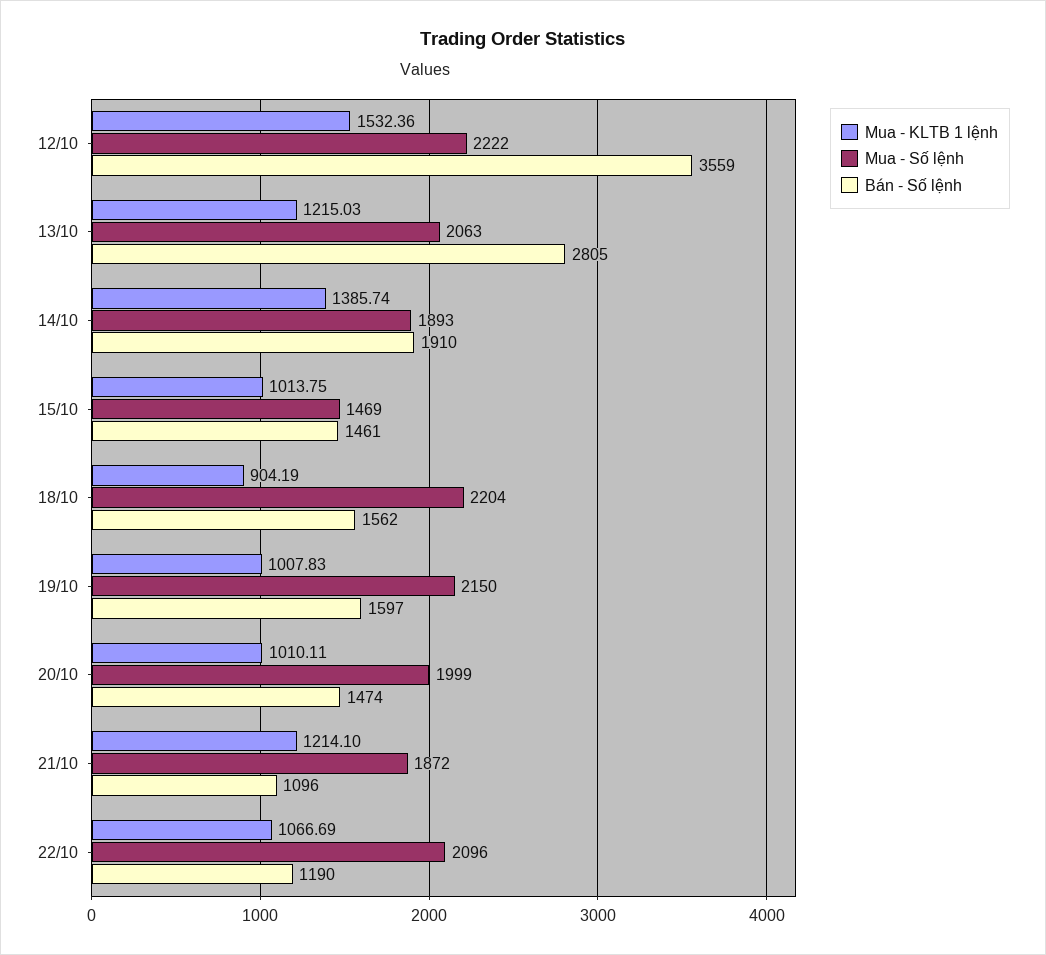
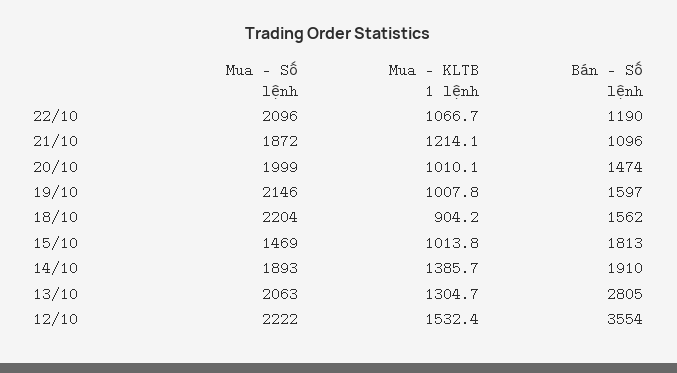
Bán - Số lệnh, 12/10: 3559 -> 3554
Mua - KLTB 1 lệnh, 13/10: 1215.03 -> 1304.7
Bán - Số lệnh, 15/10: 1461 -> 1813
Mua - Số lệnh, 19/10: 2150 -> 2146

